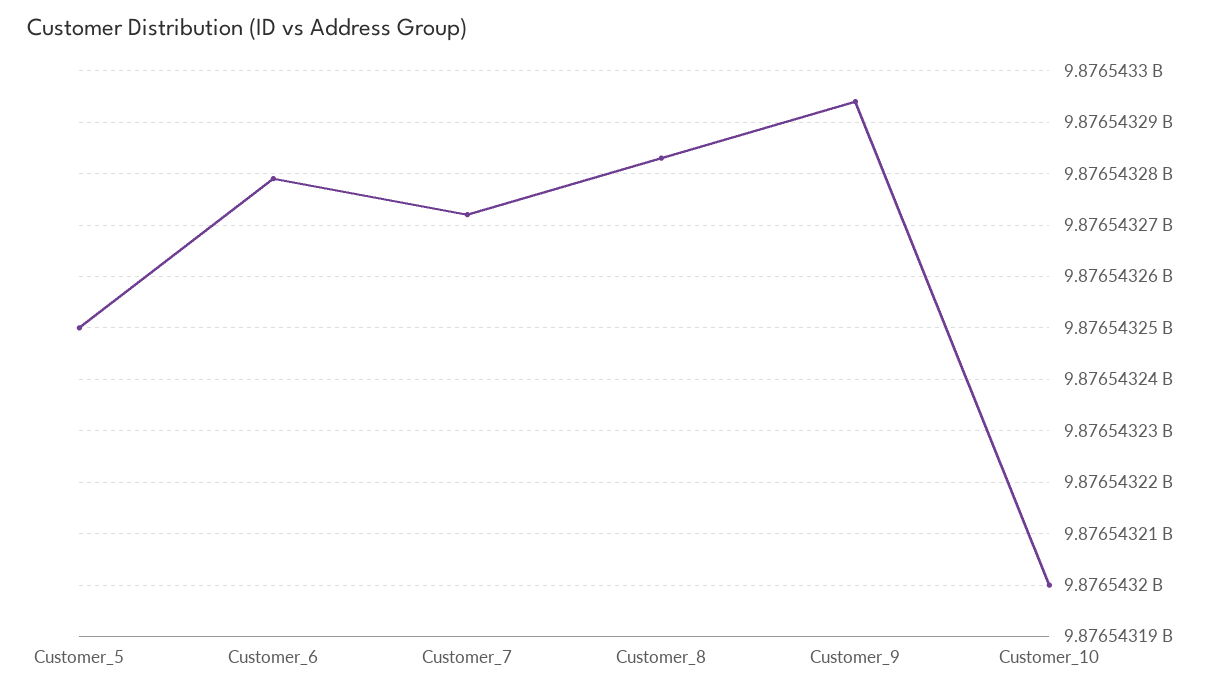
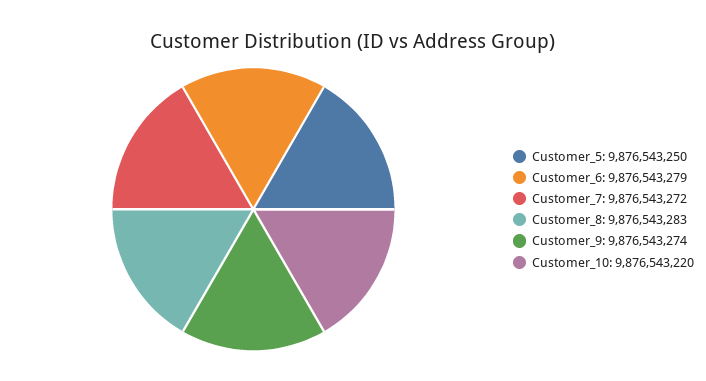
Customer_9: 9876543295 -> 9876543274
Customer_10: 9876543200 -> 9876543220

